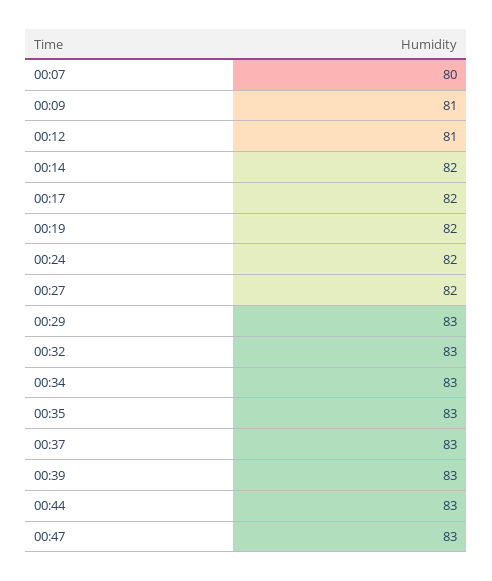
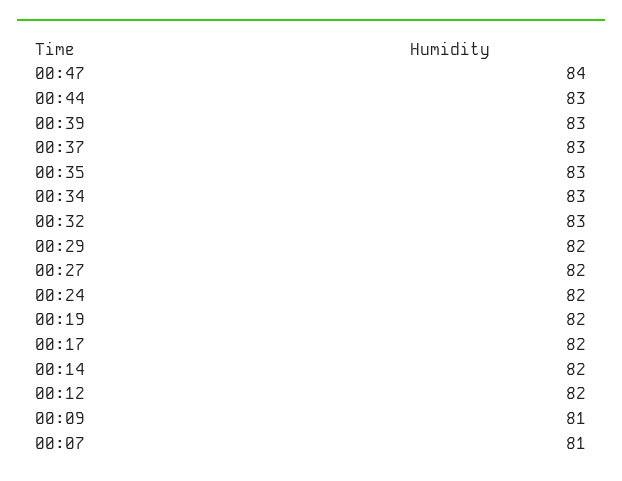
00:07: 80 -> 81
00:12: 81 -> 82
00:29: 83 -> 82
00:47: 83 -> 84

